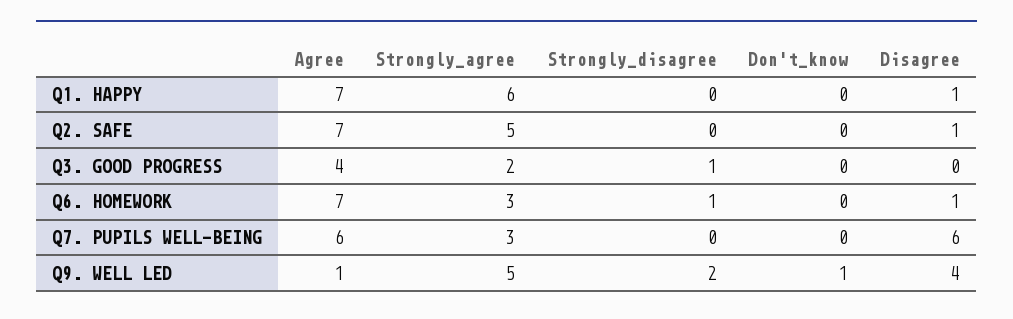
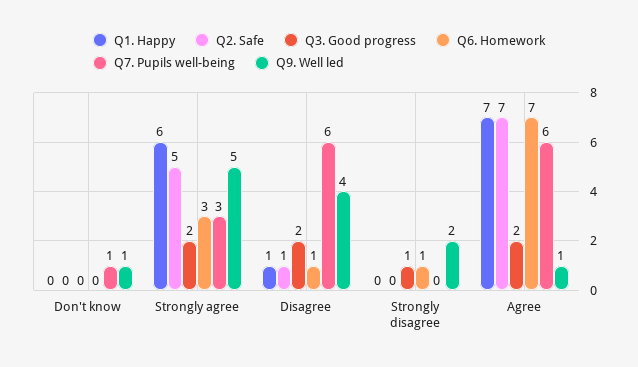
Q3. GOOD PROGRESS, Agree: 4 -> 2
Q3. GOOD PROGRESS, Disagree: 0 -> 2
Q7. PUPILS WELL-BEING, Don't_know: 0 -> 1

